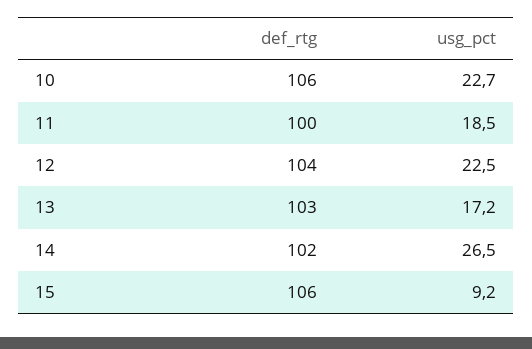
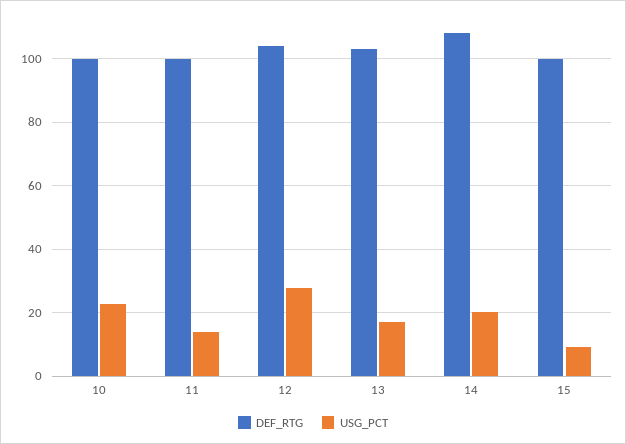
def_rtg, 10: 106 -> 100
usg_pct, 11: 18.5 -> 14
usg_pct, 12: 22.5 -> 28
def_rtg, 14: 102 -> 108
usg_pct, 14: 26.5 -> 20
def_rtg, 15: 106 -> 100

